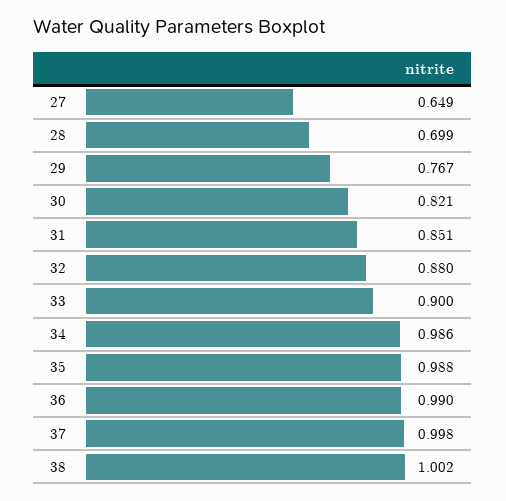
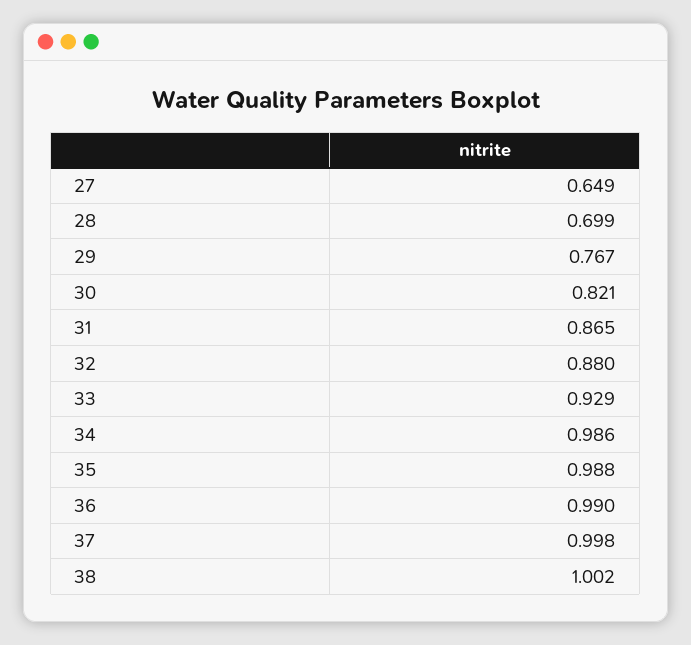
31: 0.851 -> 0.865
33: 0.9 -> 0.929

